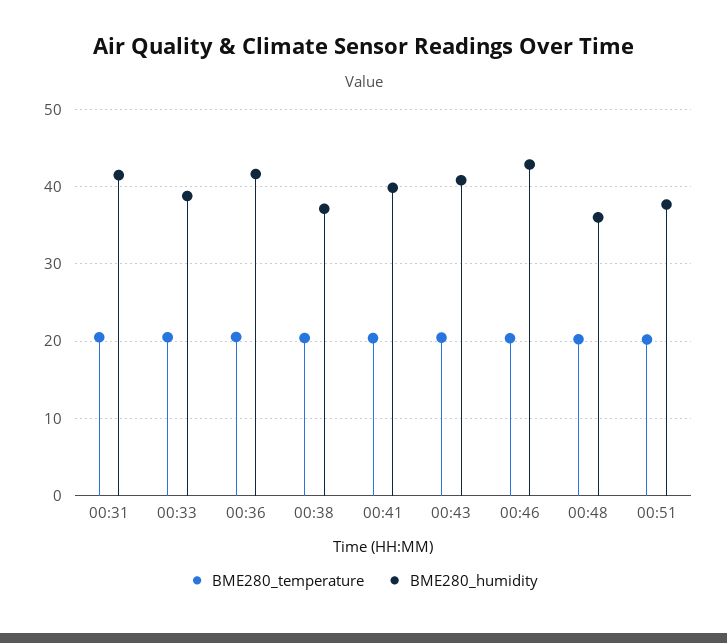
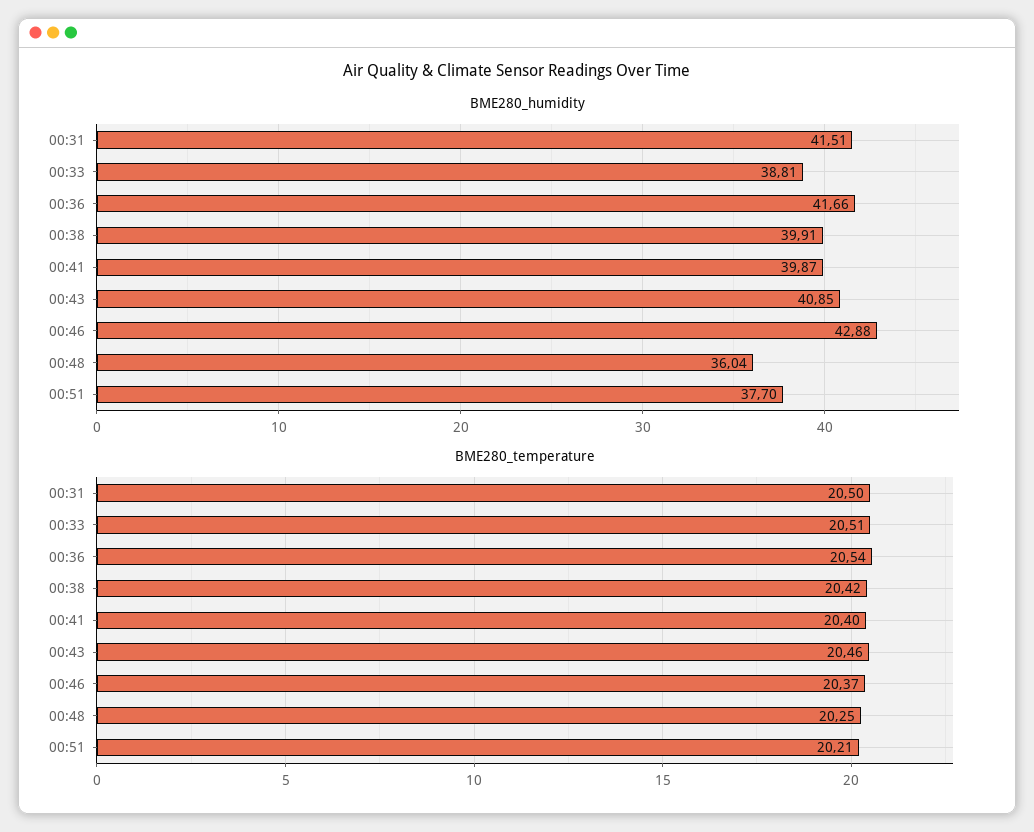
BME280_humidity, 00:38: 37 -> 39.91

